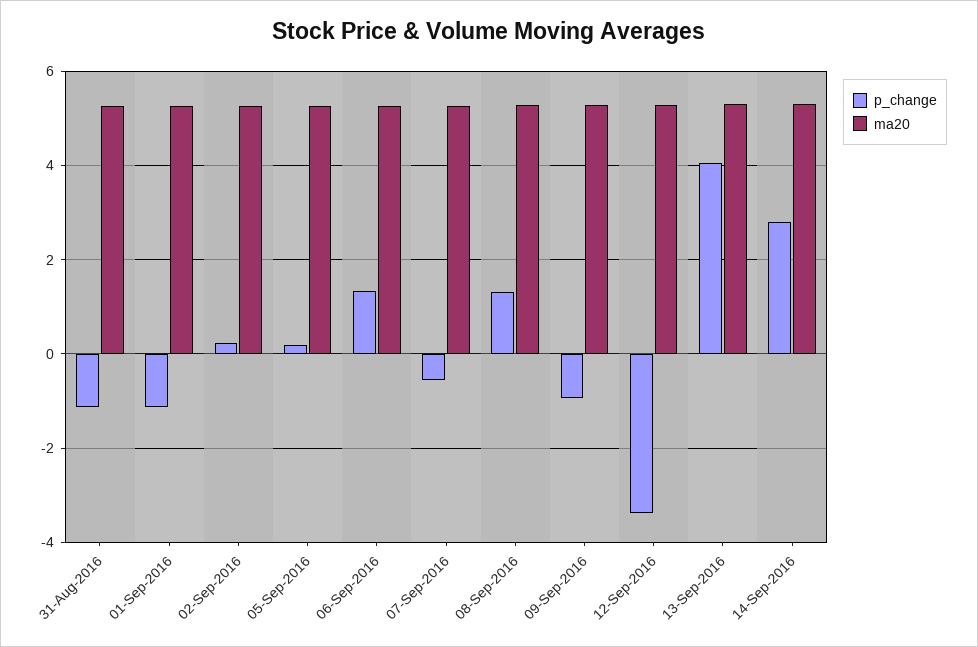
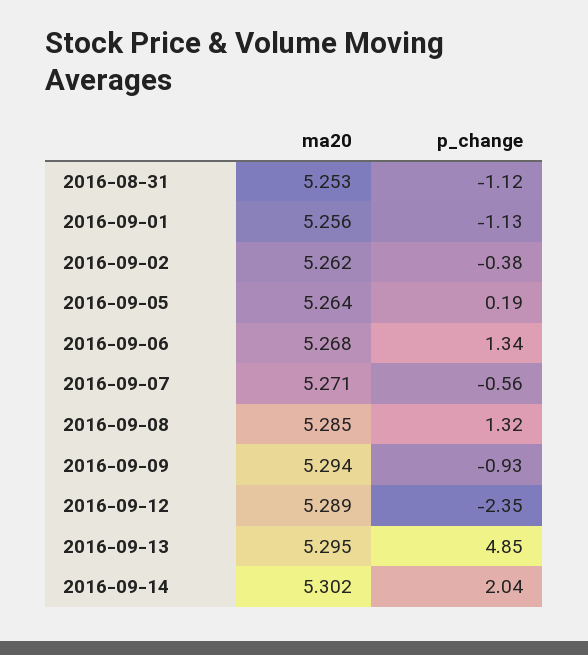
p_change, 02-Sep-2016: 0.2 -> -0.38
p_change, 12-Sep-2016: -3.4 -> -2.35
p_change, 13-Sep-2016: 4 -> 4.85
p_change, 14-Sep-2016: 2.8 -> 2.04

